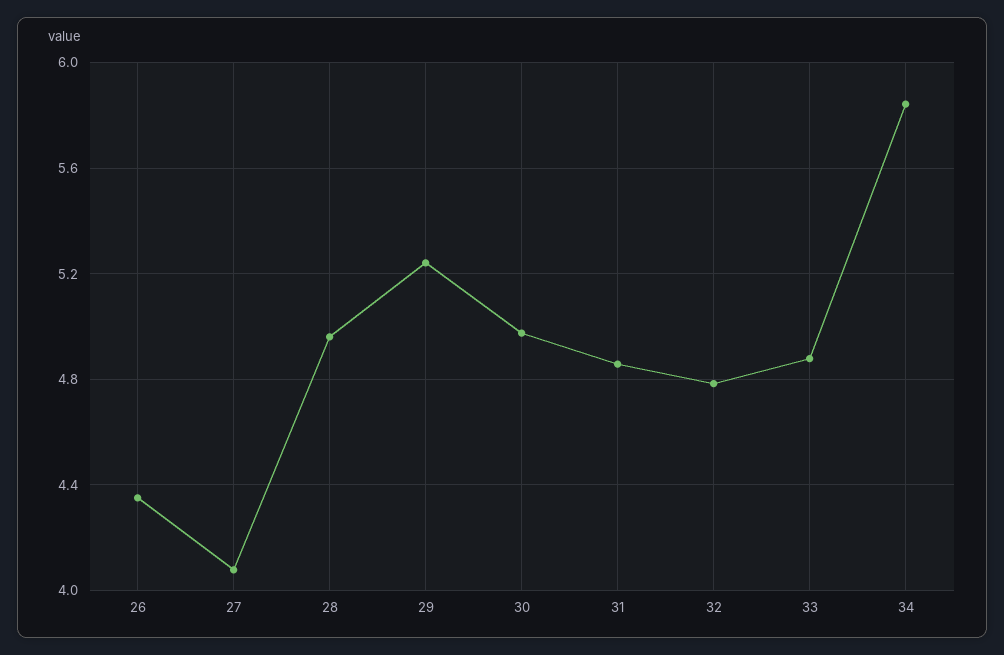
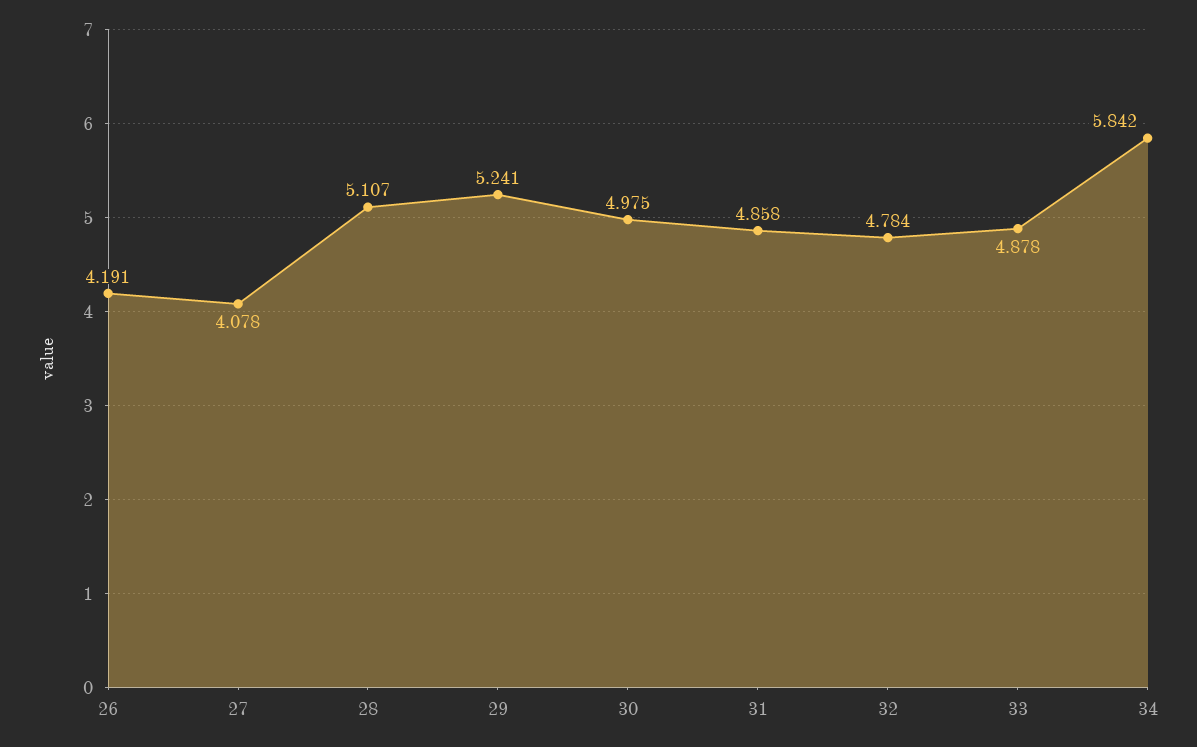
26: 4.35 -> 4.191
28: 4.95 -> 5.107

